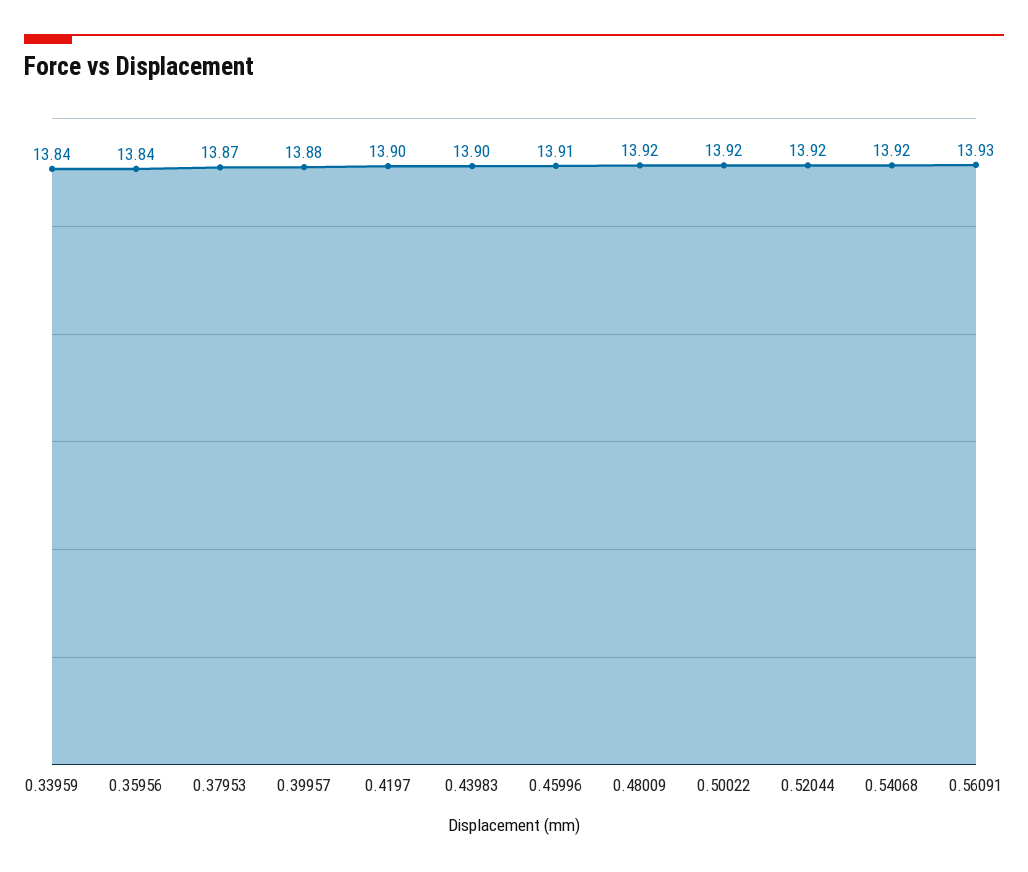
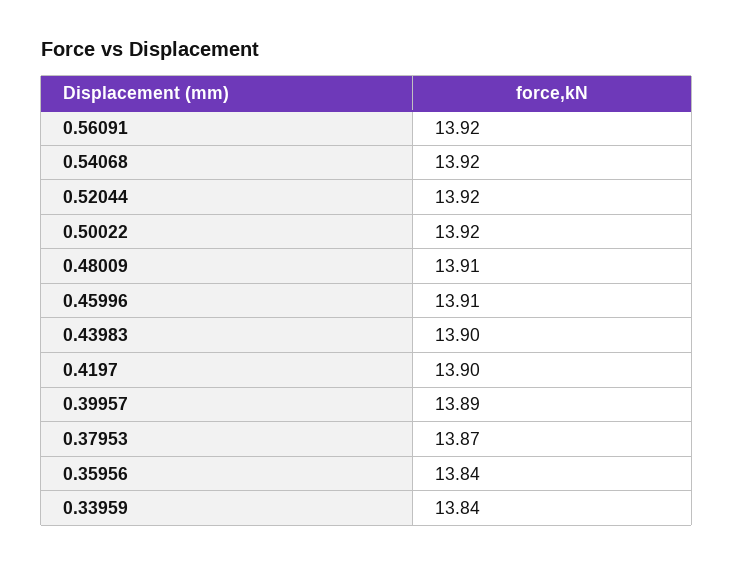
0.39957: 13.88 -> 13.89
0.48009: 13.92 -> 13.91
0.56091: 13.93 -> 13.92

